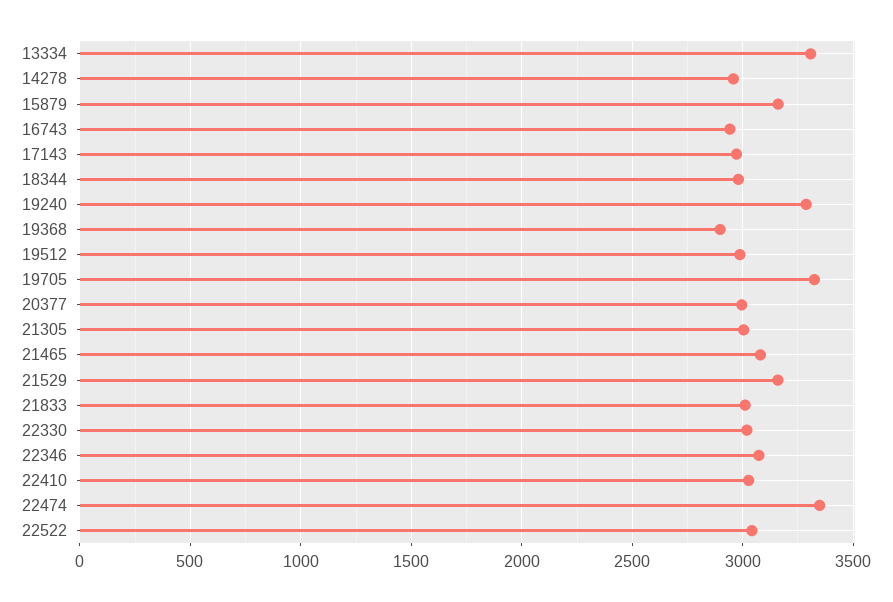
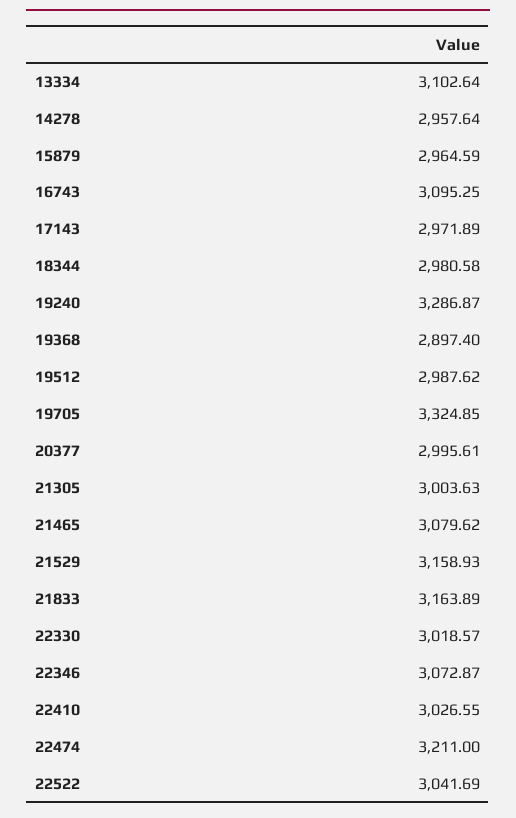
13334: 3300 -> 3102.64
15879: 3150 -> 2964.59
16743: 2950 -> 3095.25
21833: 3000 -> 3163.89
22474: 3350 -> 3211

